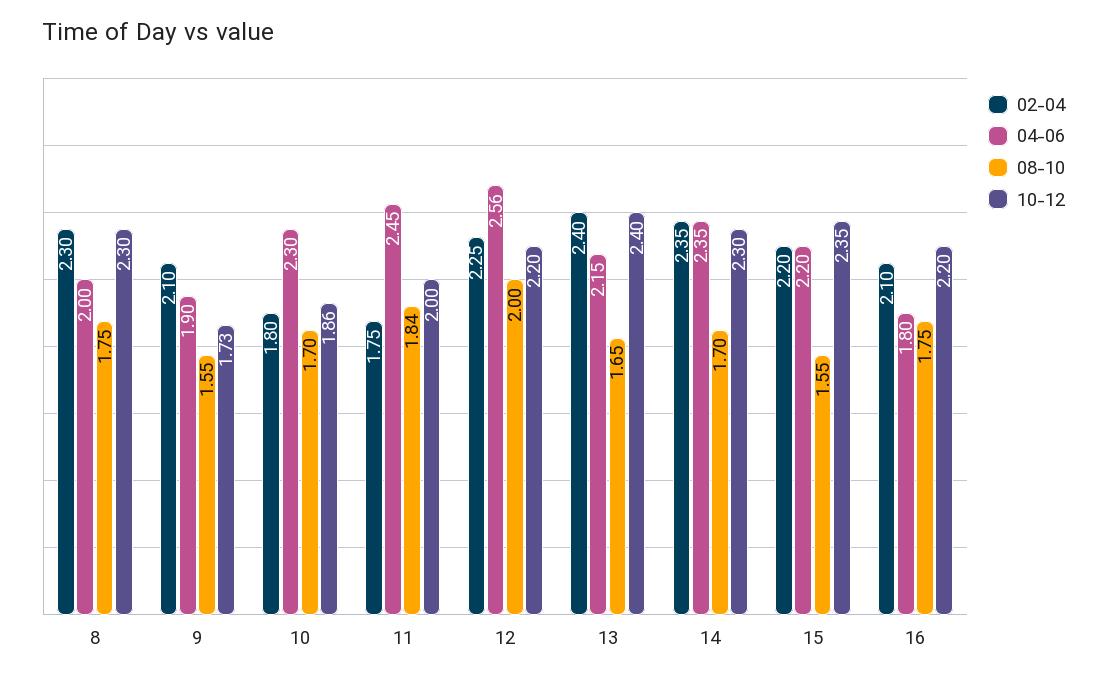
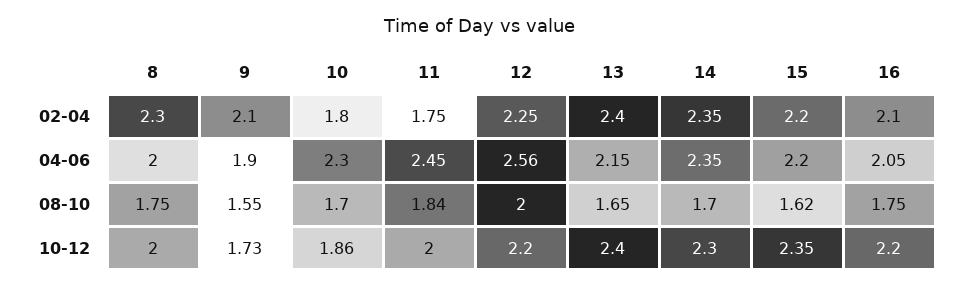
10-12, 8: 2.3 -> 2
08-10, 15: 1.55 -> 1.62
04-06, 16: 1.8 -> 2.05

